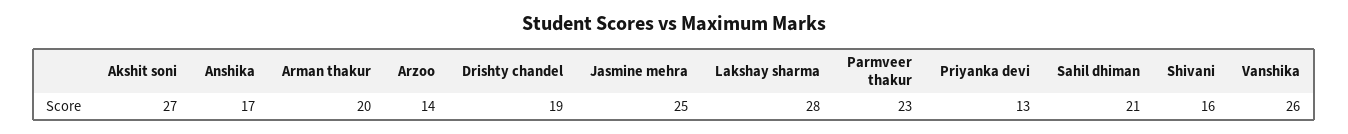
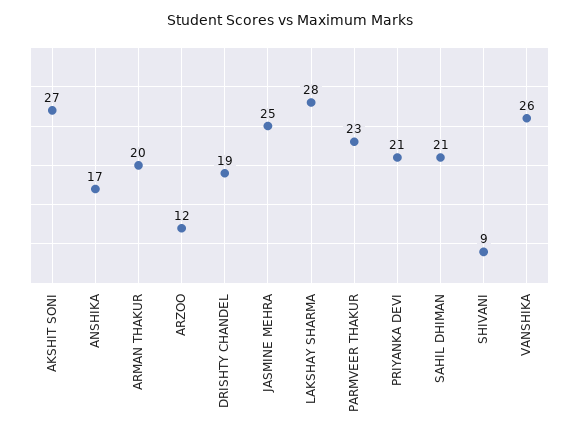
Arzoo: 14 -> 12
Priyanka devi: 13 -> 21
Shivani: 16 -> 9

